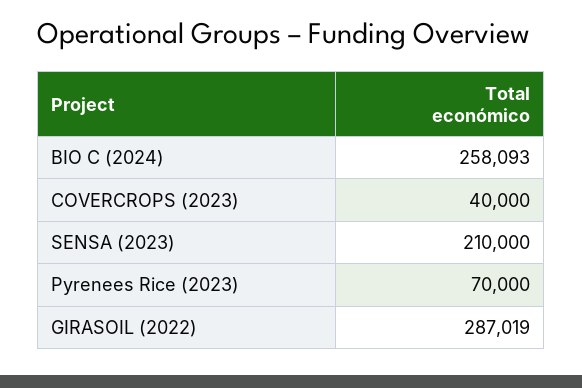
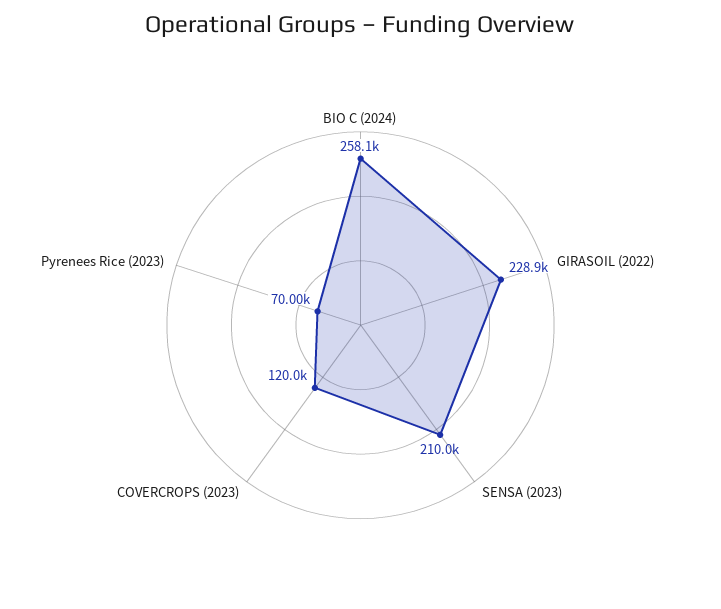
COVERCROPS (2023): 40000 -> 120000
GIRASOIL (2022): 287019 -> 228900

